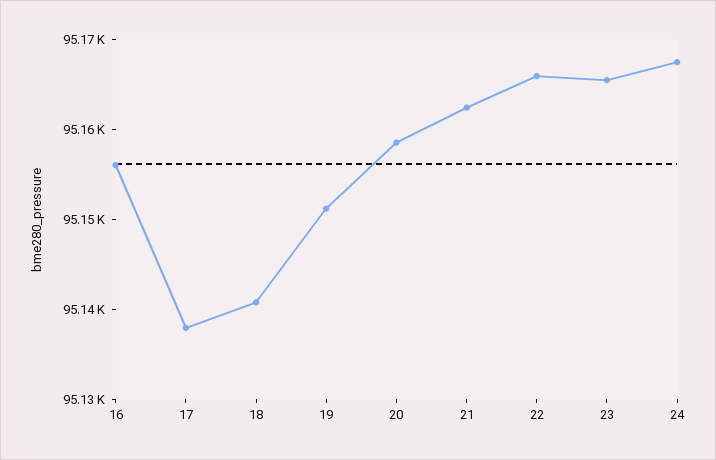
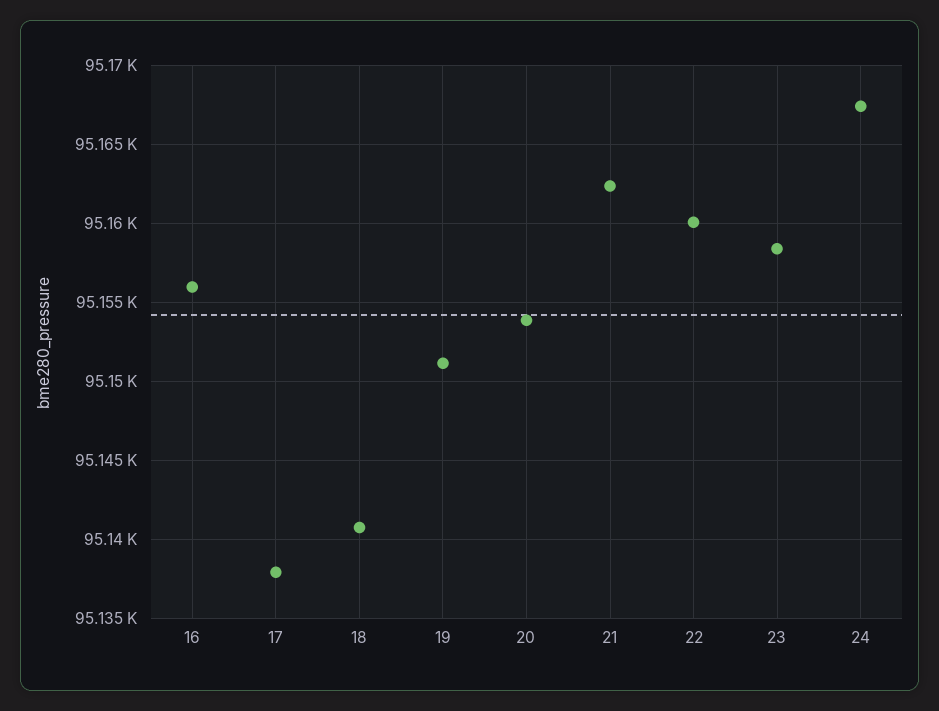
20: 95158 -> 95154
22: 95166 -> 95160
23: 95166 -> 95158.5

